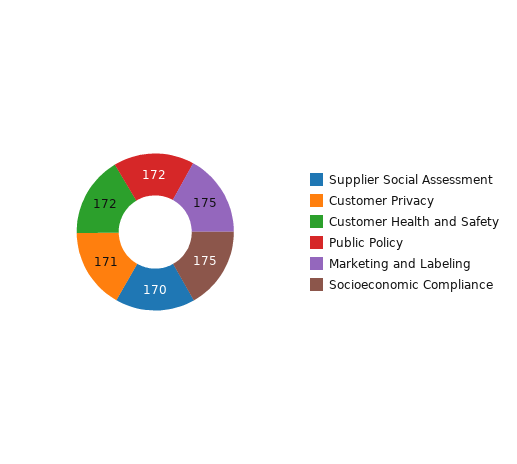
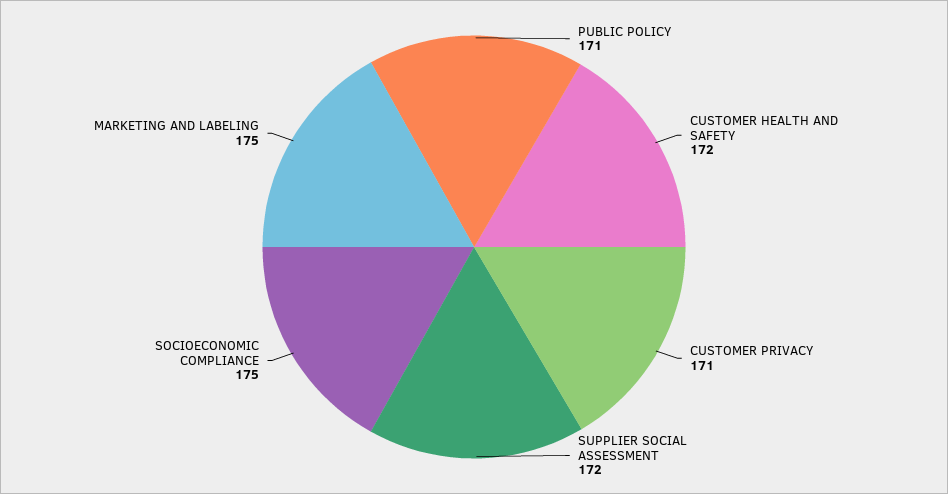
Supplier Social Assessment: 170 -> 172
Public Policy: 172 -> 171

